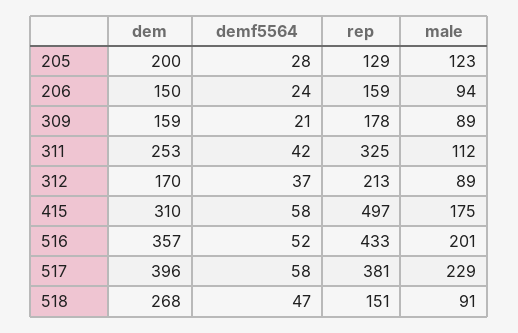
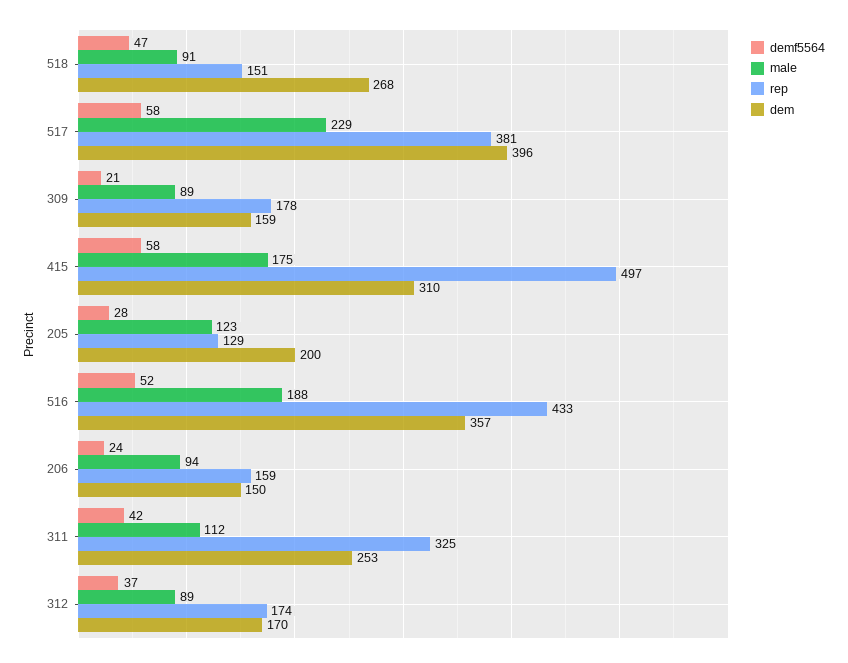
rep, 312: 213 -> 174
male, 516: 201 -> 188

